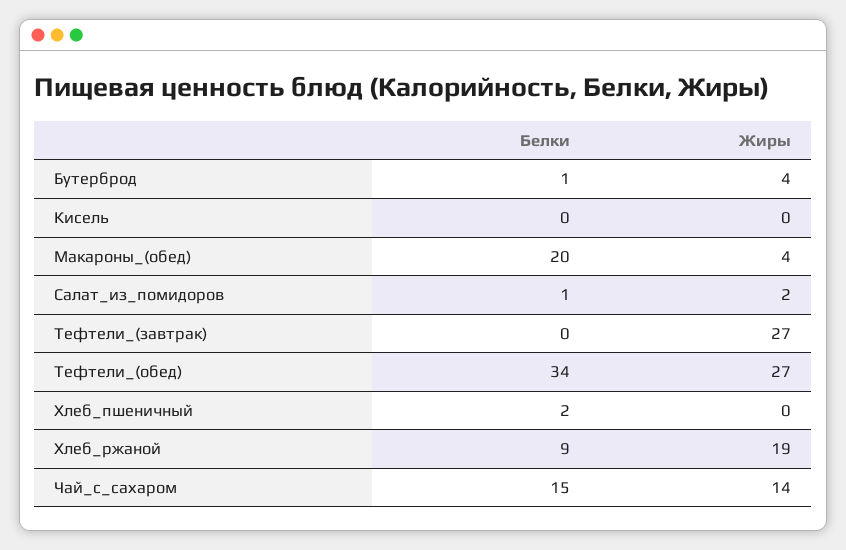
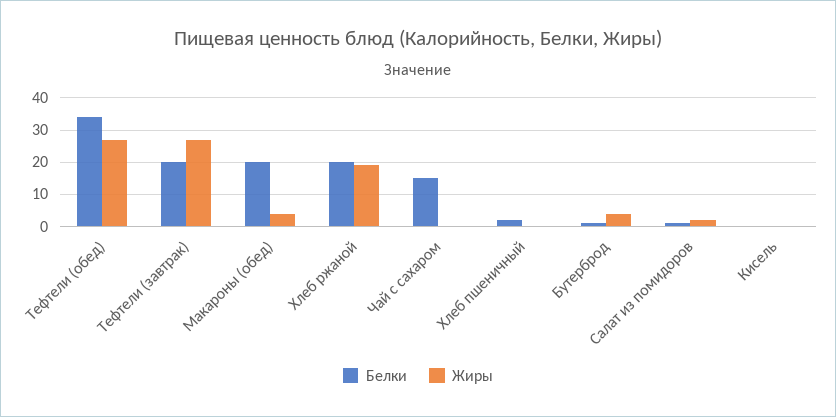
Белки, Тефтели_(завтрак): 0 -> 20
Белки, Хлеб_ржаной: 9 -> 20
Жиры, Чай_с_сахаром: 14 -> 0

